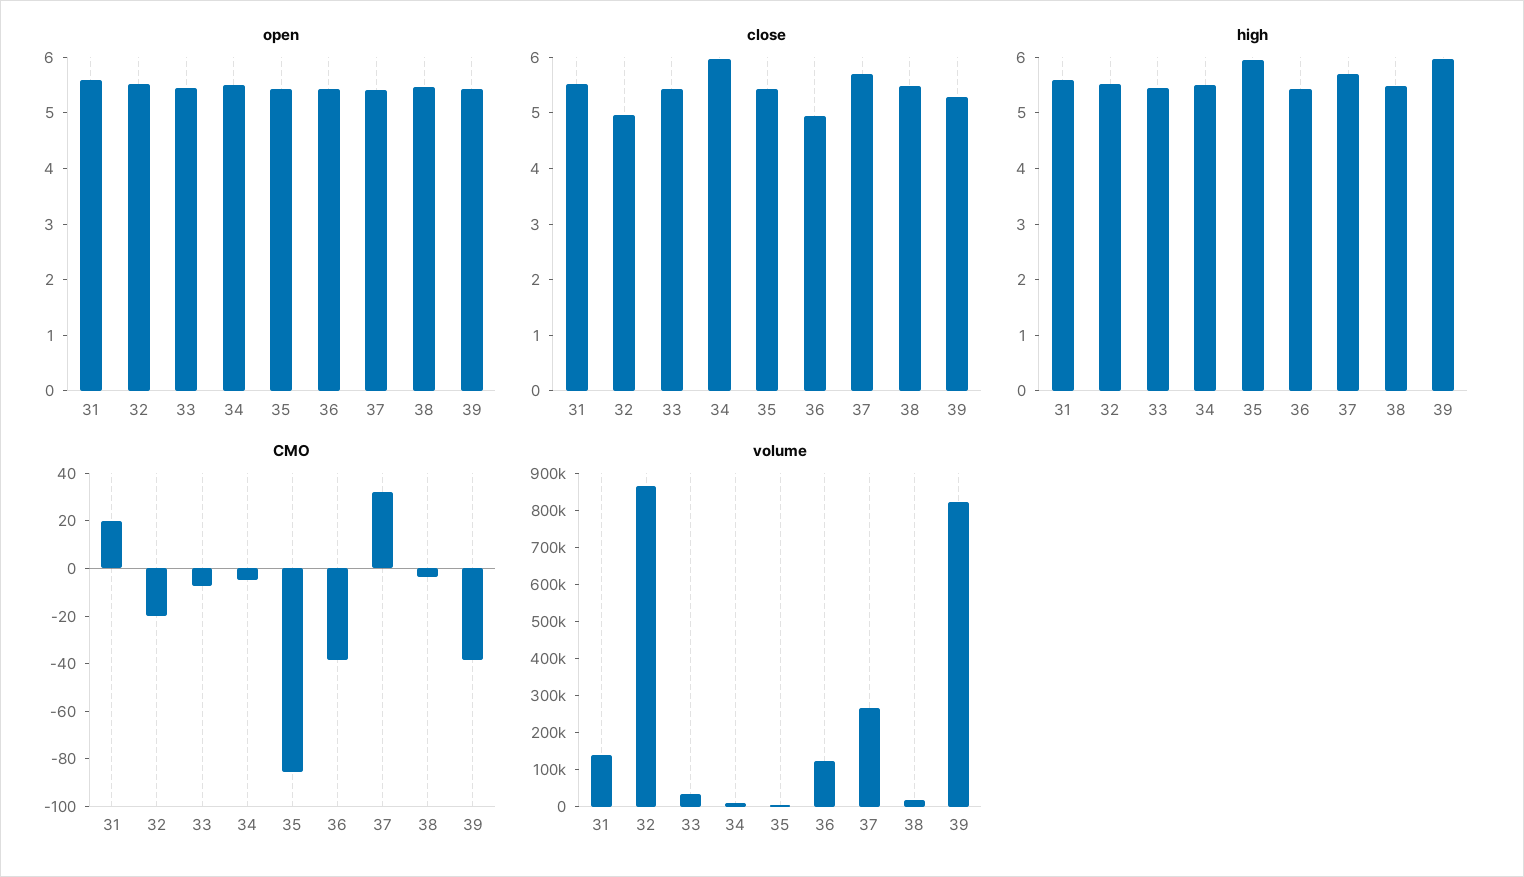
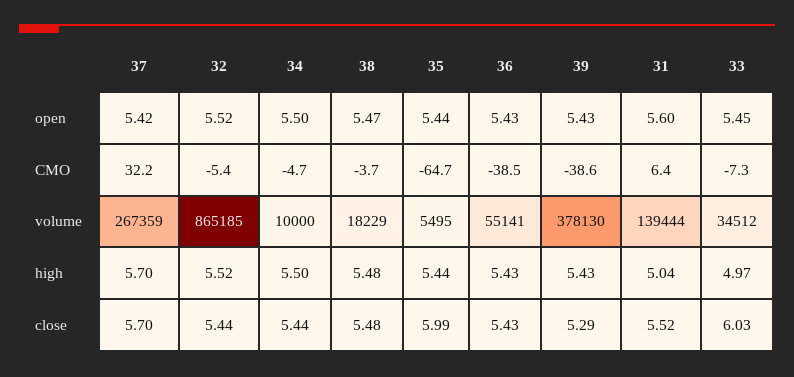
close, 32: 5 -> 5.44
close, 33: 5.4 -> 6.03
close, 34: 6 -> 5.44
close, 35: 5.4 -> 5.99
close, 36: 5 -> 5.43
high, 31: 5.6 -> 5.04
high, 33: 5.4 -> 4.97
high, 35: 6 -> 5.44
high, 39: 6 -> 5.43
CMO, 31: 20 -> 6.4
CMO, 32: -20 -> -5.4
CMO, 35: -85 -> -64.7
volume, 36: 125000 -> 55141
volume, 39: 825000 -> 378130

